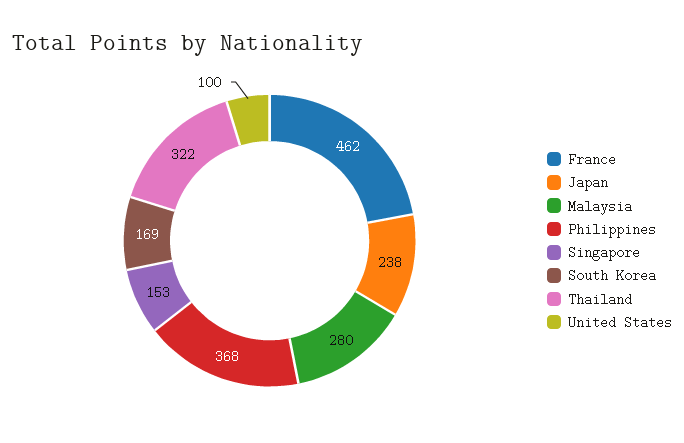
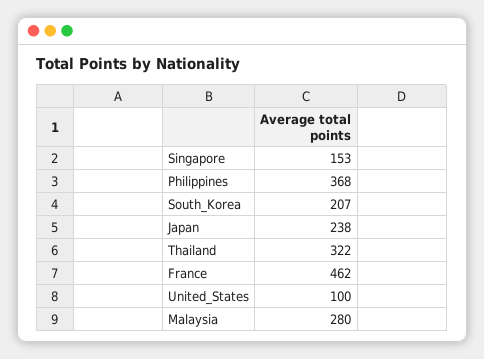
South Korea: 169 -> 207

